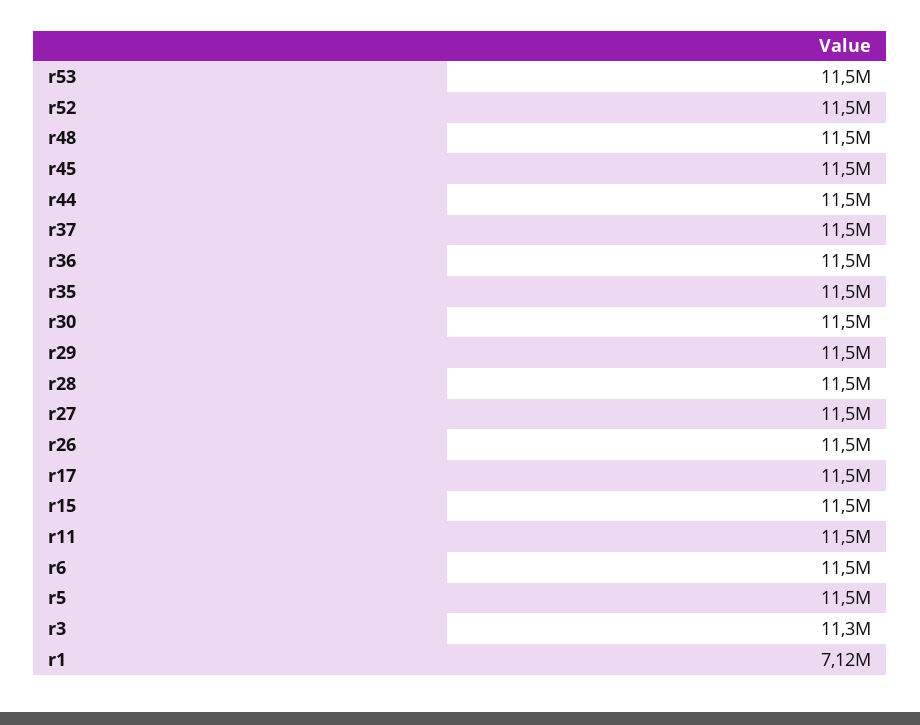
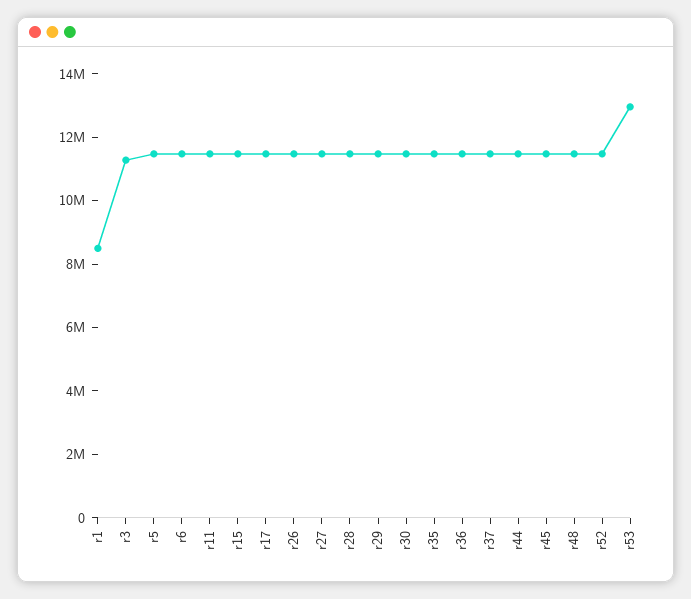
r53: 11500000 -> 13000000
r1: 7120000 -> 8500000

